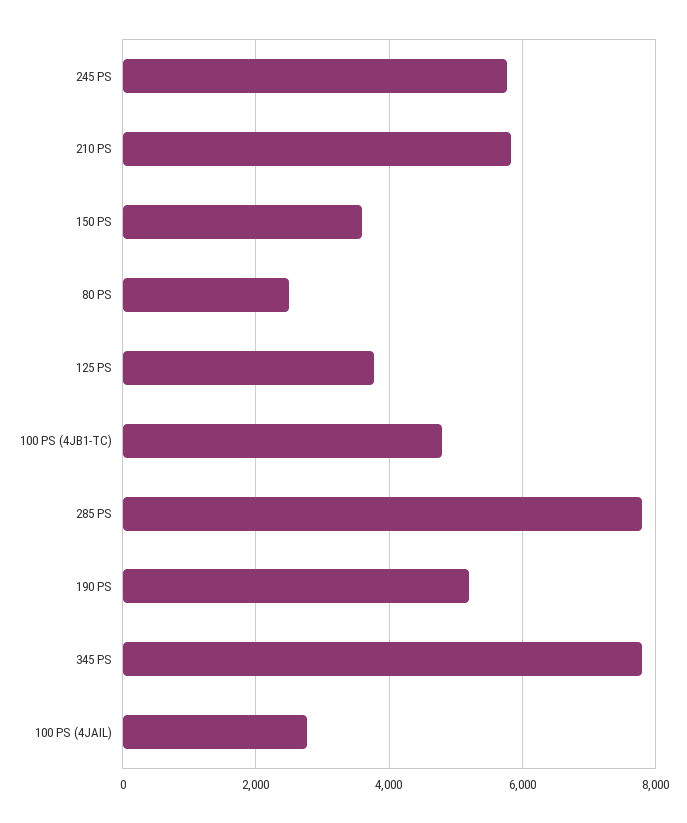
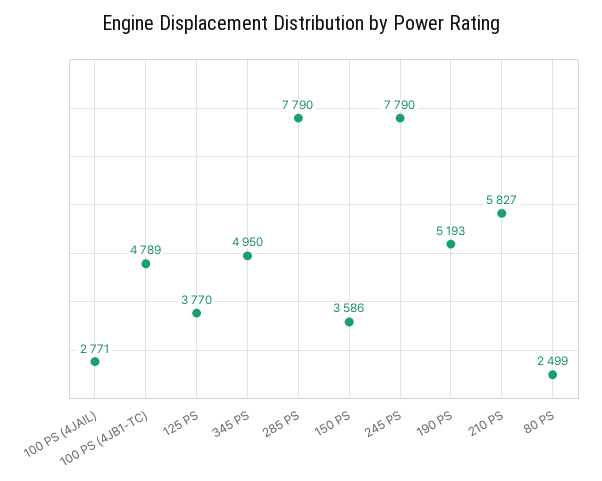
245 PS: 5800 -> 7790
345 PS: 7800 -> 4950

